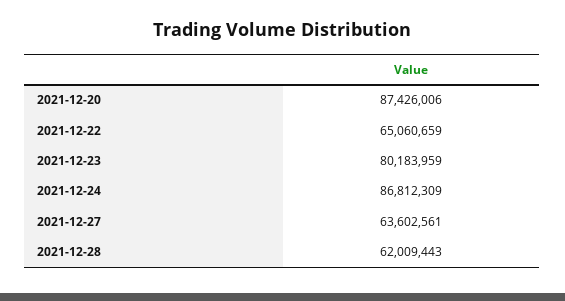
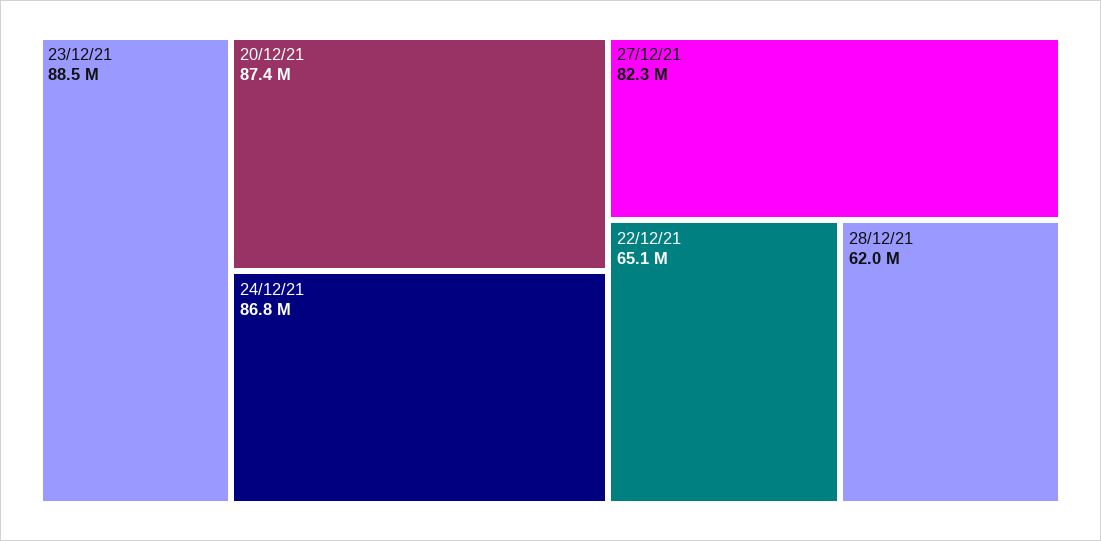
2021-12-23: 80183959 -> 88500000
2021-12-27: 63602561 -> 82300000

